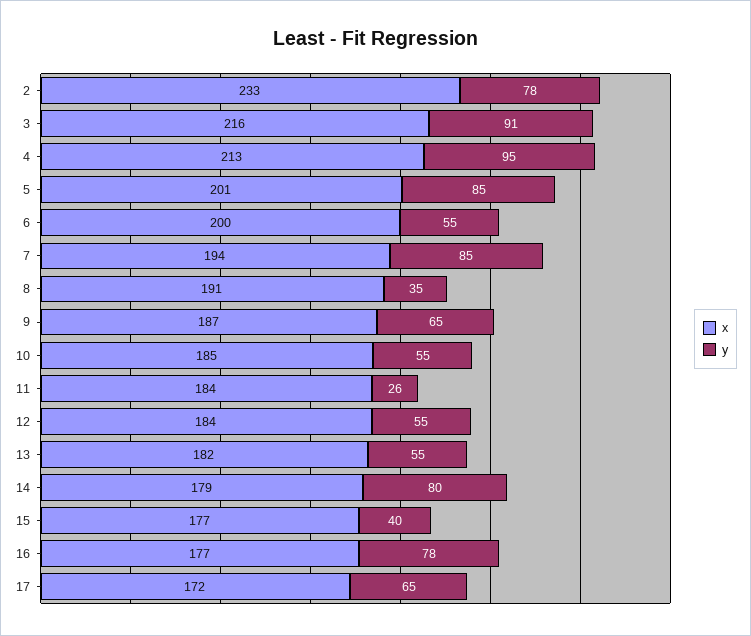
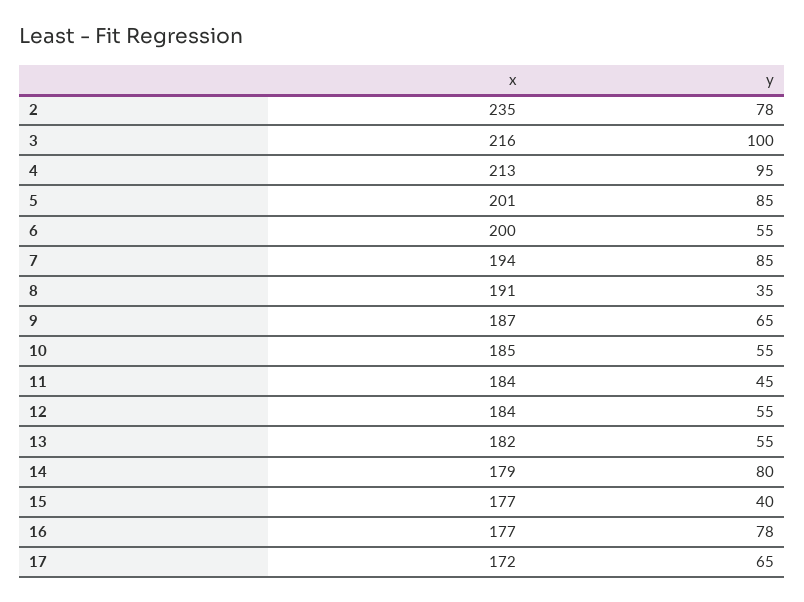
x, 2: 233 -> 235
y, 3: 91 -> 100
y, 11: 26 -> 45

